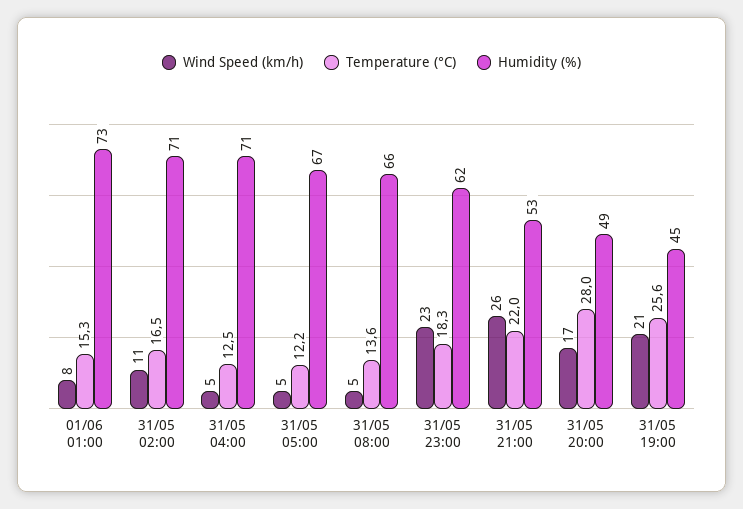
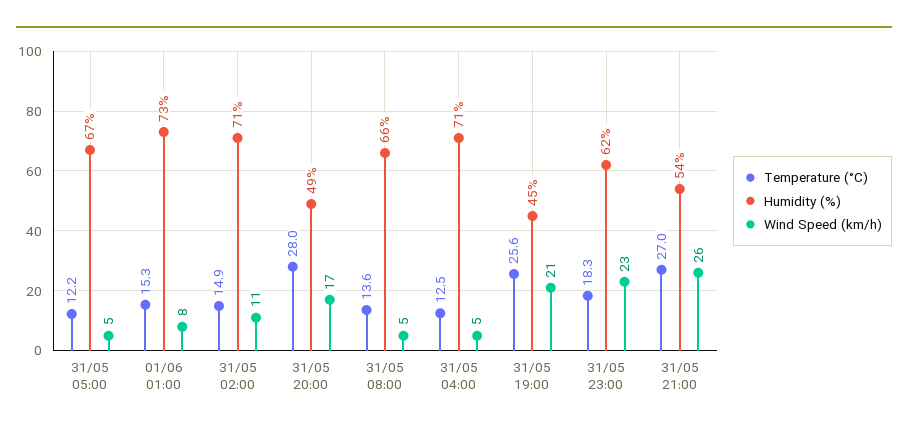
Temperature (°C), 31/05 02:00: 16.5 -> 14.9
Temperature (°C), 31/05 21:00: 22 -> 27
Humidity (%), 31/05 21:00: 53 -> 54

